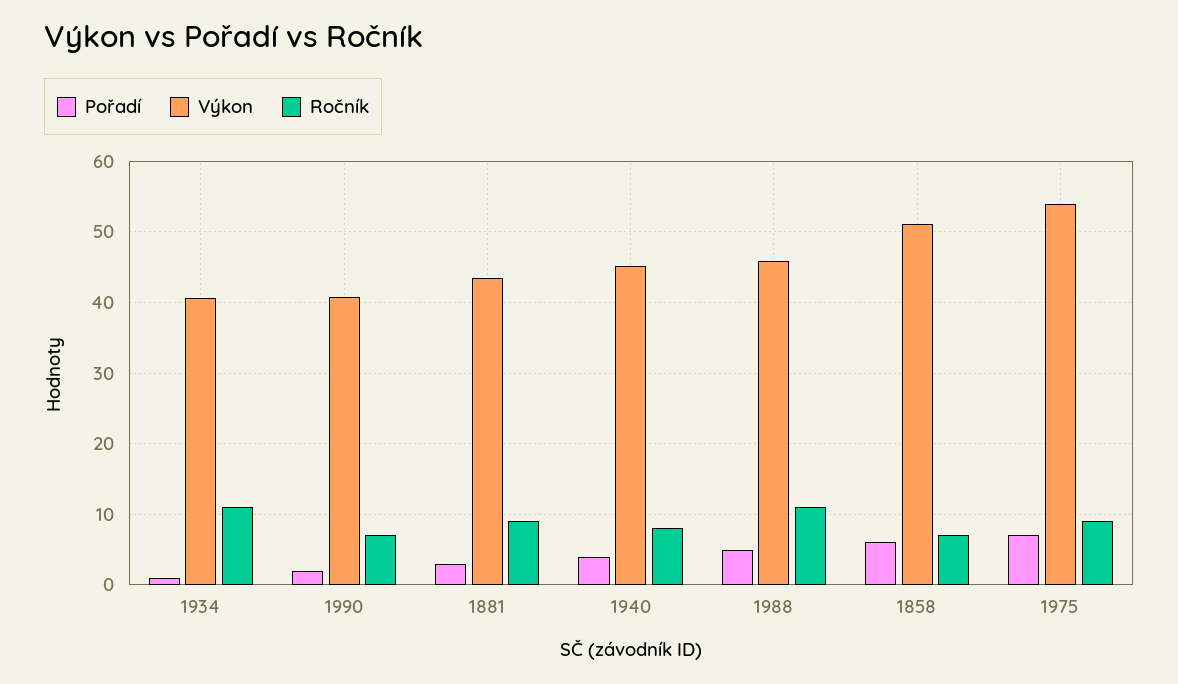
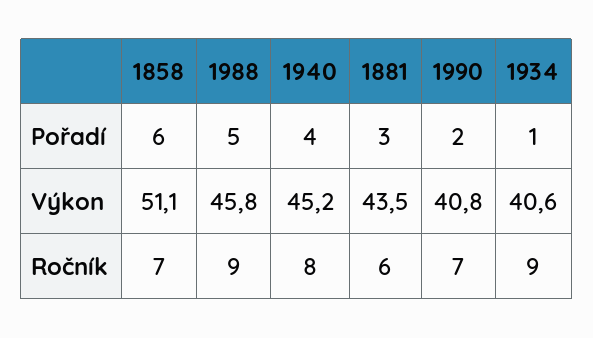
Ročník, 1934: 11 -> 9
Ročník, 1881: 9 -> 6
Ročník, 1988: 11 -> 9
Pořadí, 1975: 7 -> none
Výkon, 1975: 54 -> none
Ročník, 1975: 9 -> none

